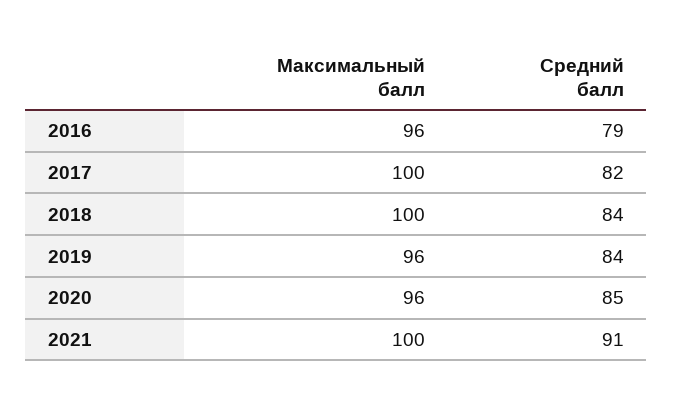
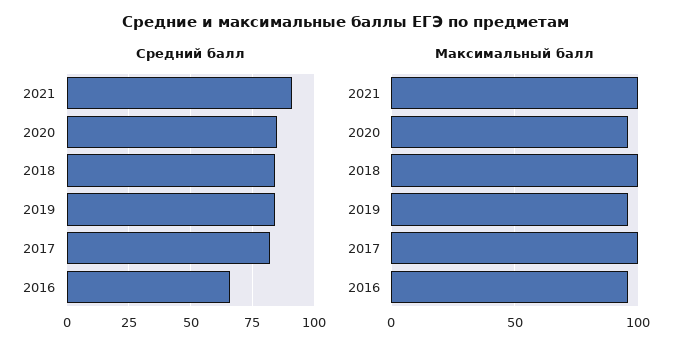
Средний балл, 2016: 79 -> 65

